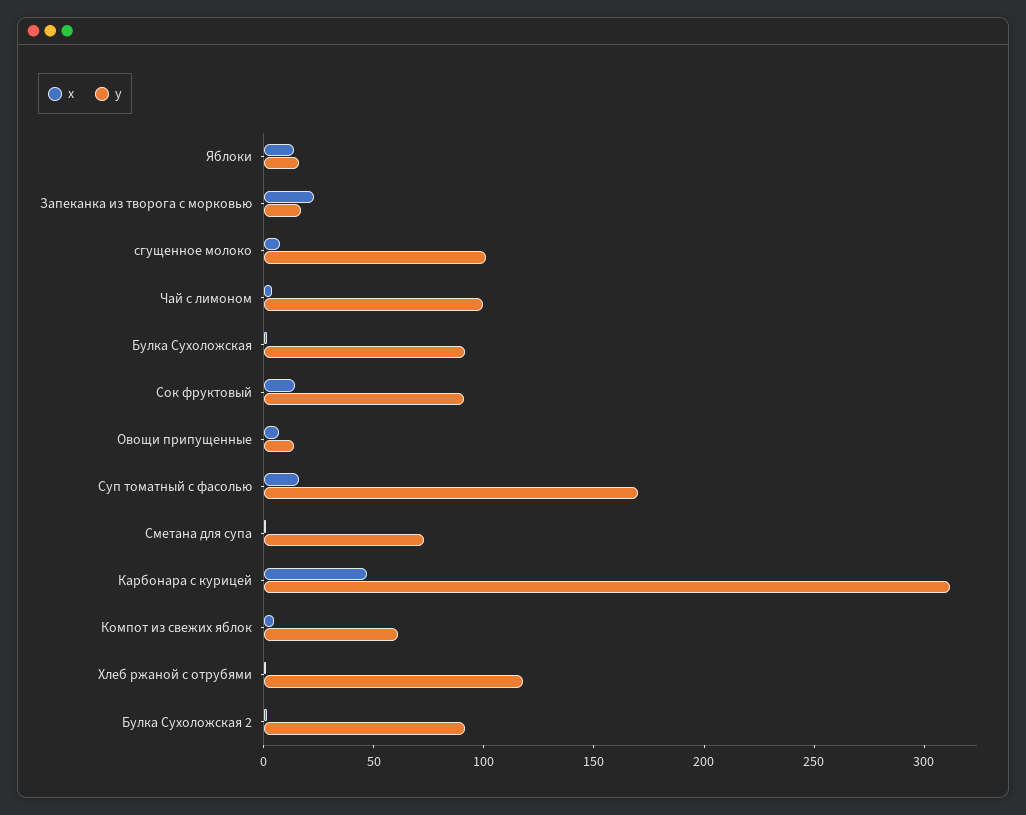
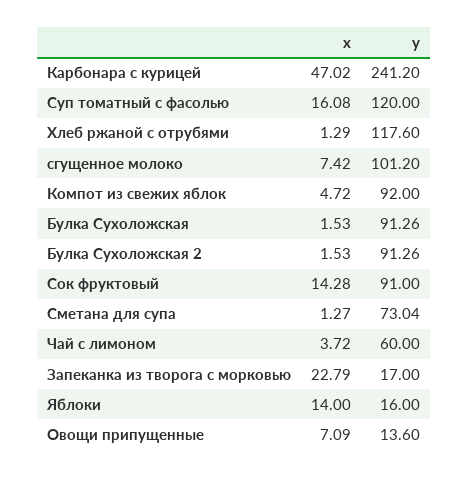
y, Чай с лимоном: 100 -> 60
y, Суп томатный с фасолью: 170 -> 120
y, Карбонара с курицей: 310 -> 241.2
y, Компот из свежих яблок: 60 -> 92

